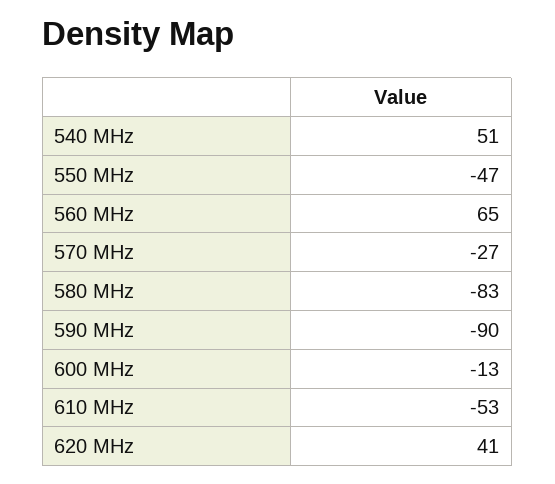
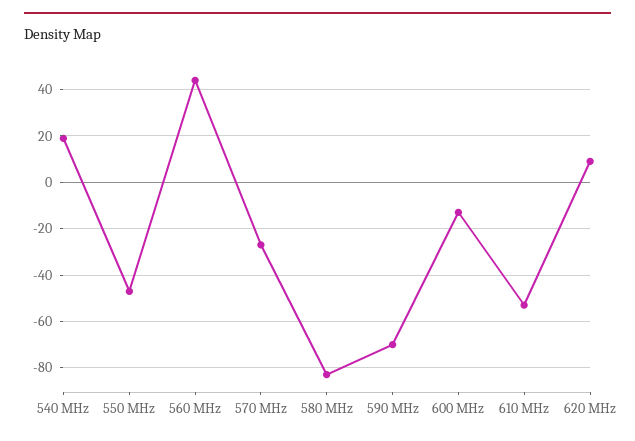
540 MHz: 51 -> 20
560 MHz: 65 -> 45
590 MHz: -90 -> -70
620 MHz: 41 -> 10

